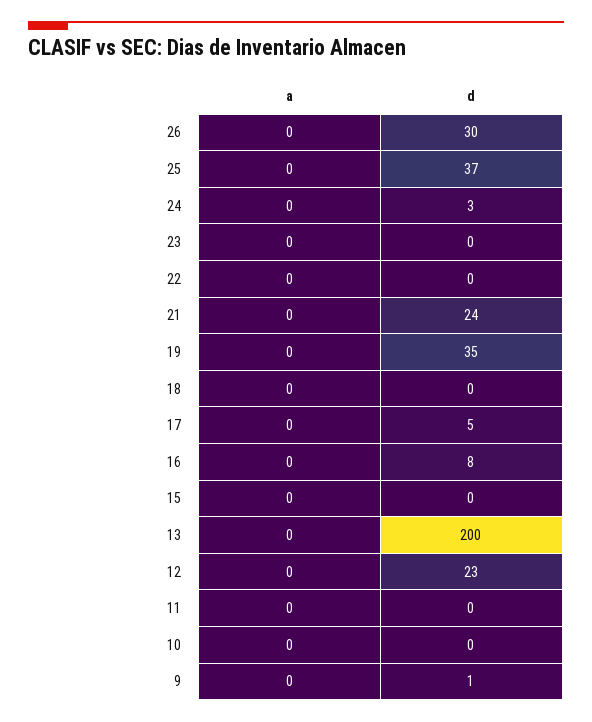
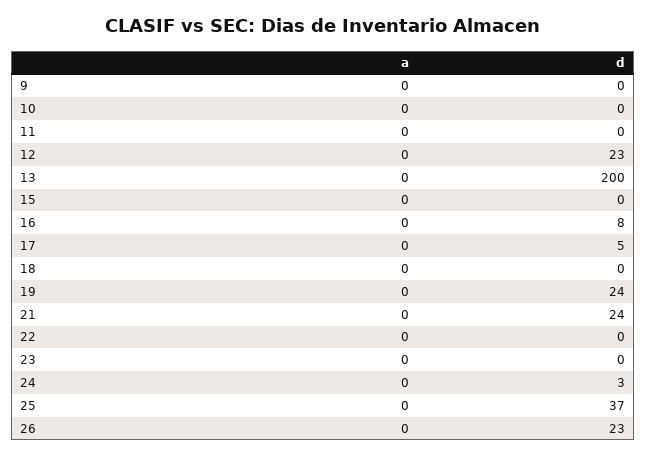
d, 26: 30 -> 23
d, 19: 35 -> 24
d, 9: 1 -> 0

